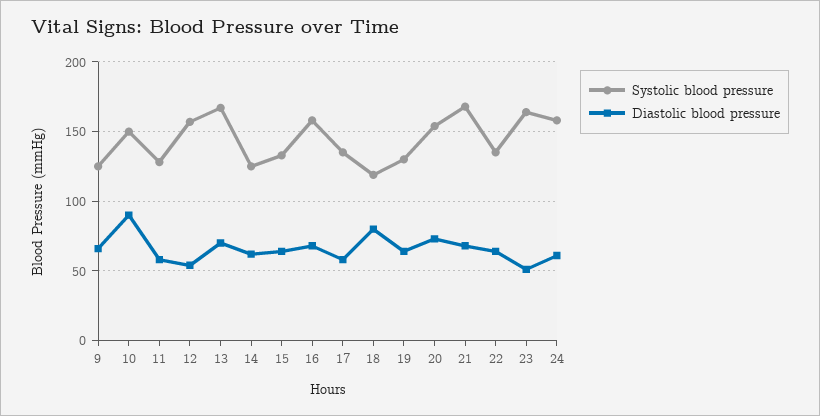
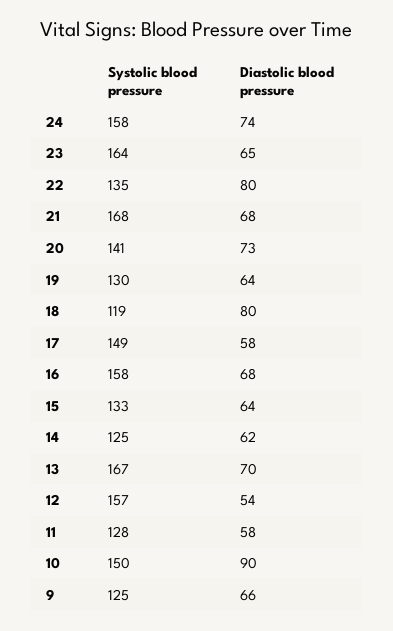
Systolic blood pressure, 17: 135 -> 149
Systolic blood pressure, 20: 155 -> 141
Diastolic blood pressure, 22: 65 -> 80
Diastolic blood pressure, 23: 50 -> 65
Diastolic blood pressure, 24: 60 -> 74

